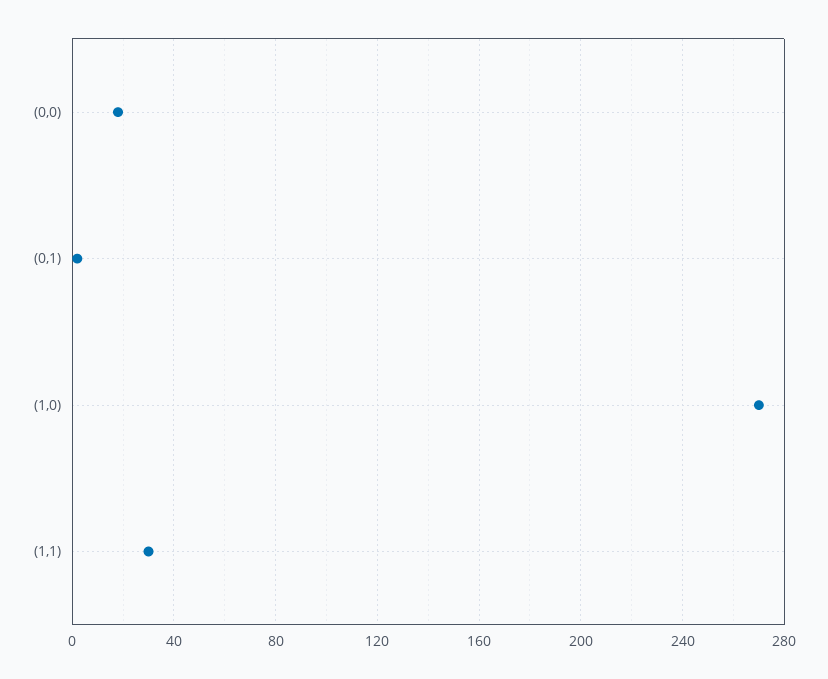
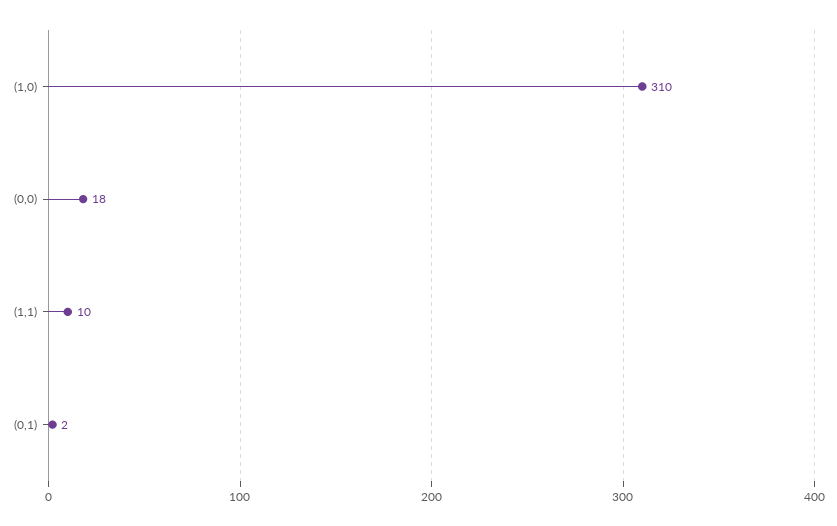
(1,0): 270 -> 310
(1,1): 30 -> 10

